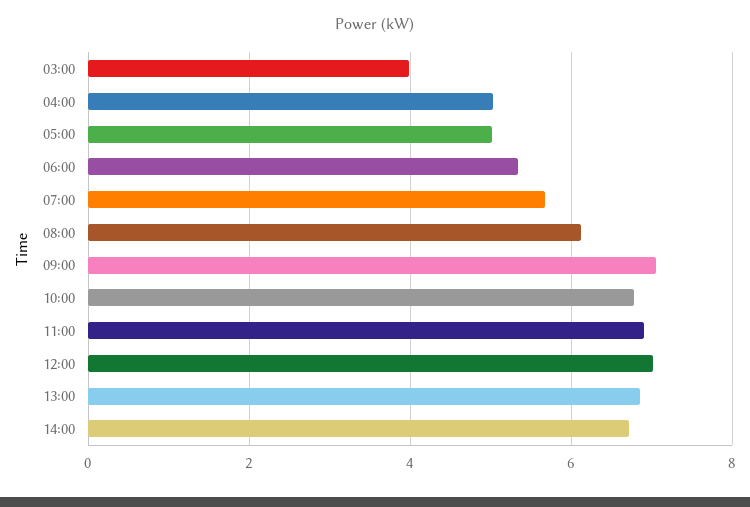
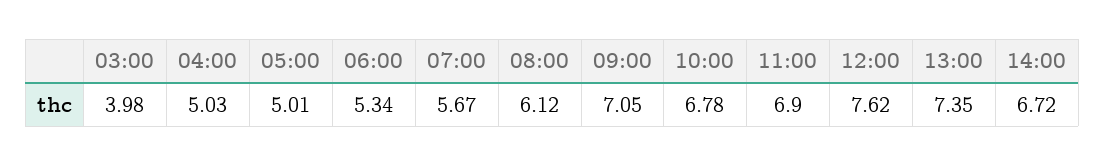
12:00: 7 -> 7.62
13:00: 6.8 -> 7.35

